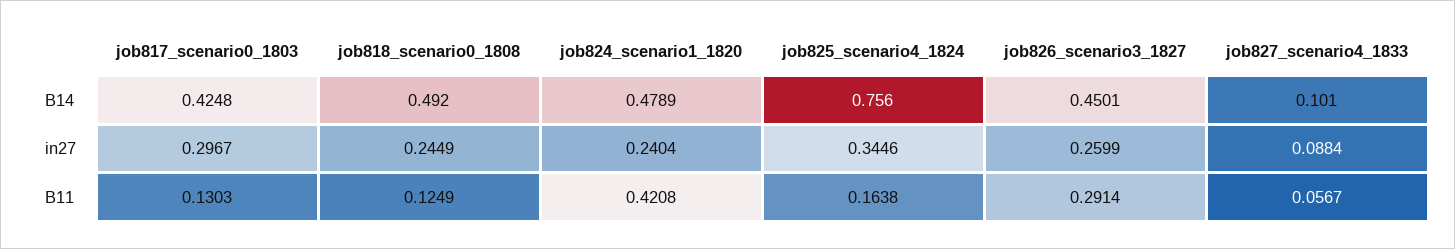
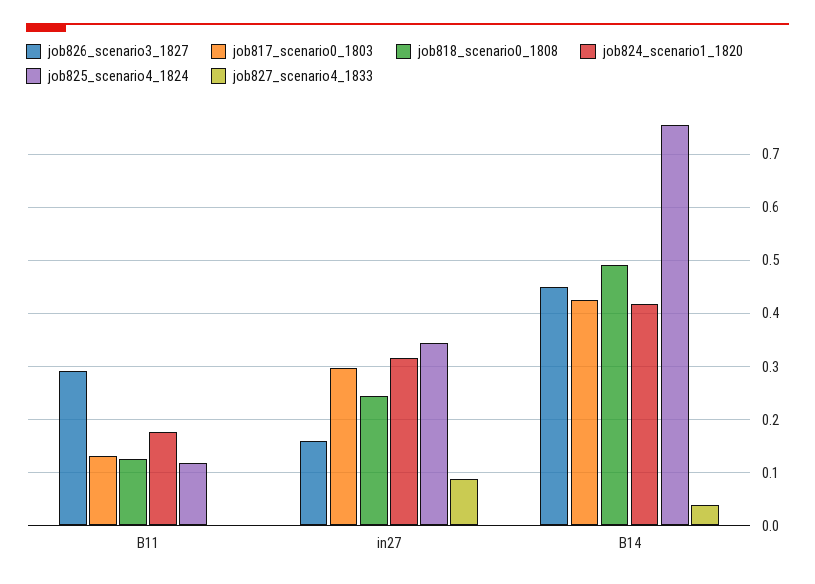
job824_scenario1_1820, B14: 0.4789 -> 0.42
job827_scenario4_1833, B14: 0.101 -> 0.04
job824_scenario1_1820, in27: 0.2404 -> 0.32
job826_scenario3_1827, in27: 0.2599 -> 0.16
job824_scenario1_1820, B11: 0.4208 -> 0.18
job825_scenario4_1824, B11: 0.1638 -> 0.12
job827_scenario4_1833, B11: 0.0567 -> 0

